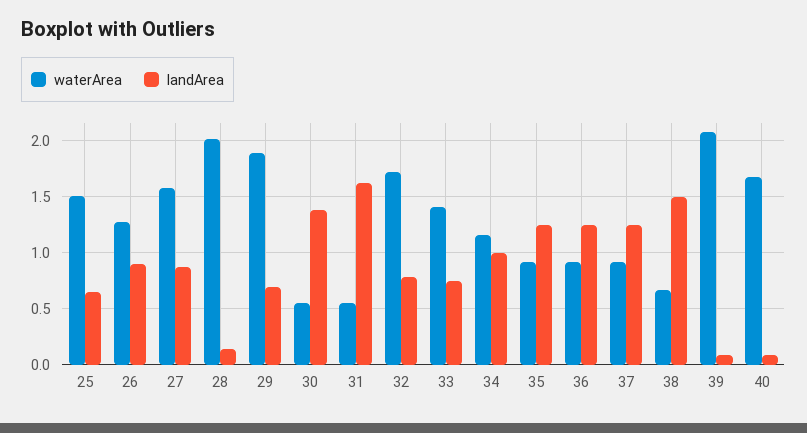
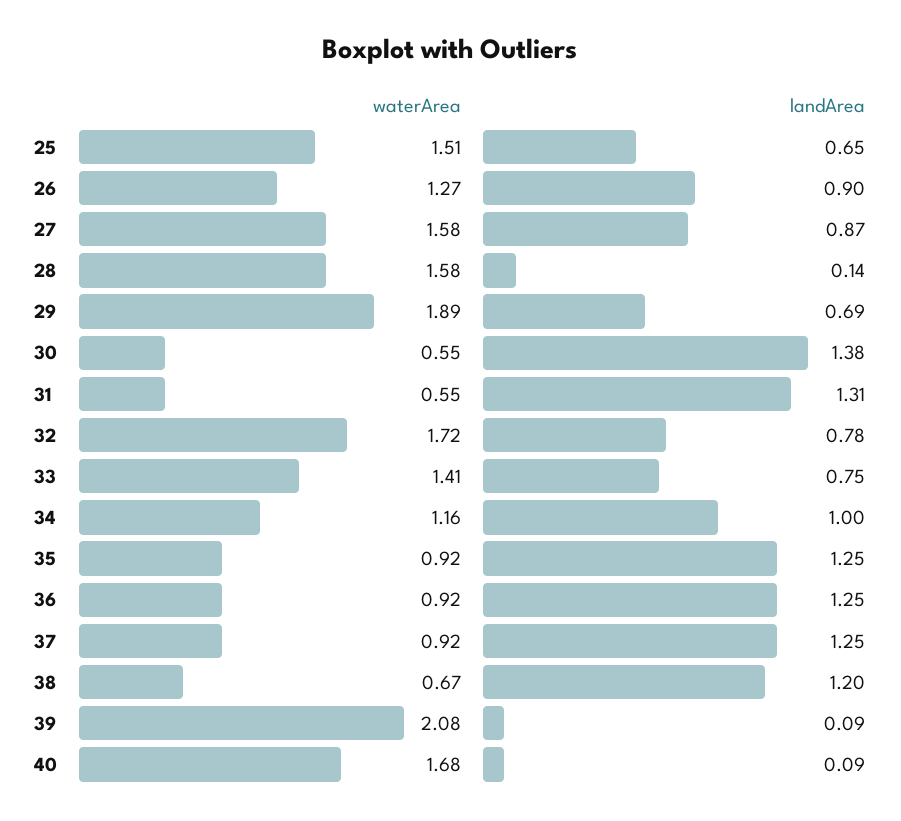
waterArea, 28: 2 -> 1.58
landArea, 31: 1.6 -> 1.31
landArea, 38: 1.5 -> 1.2

